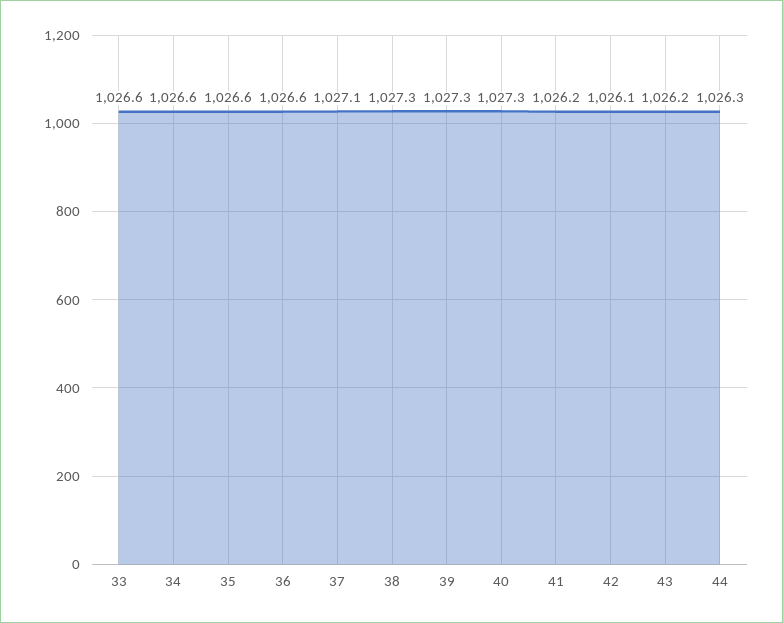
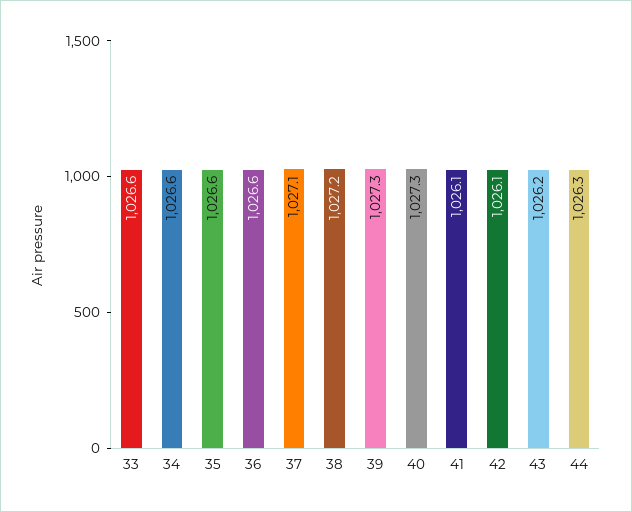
38: 1027.3 -> 1027.2
41: 1026.2 -> 1026.1

